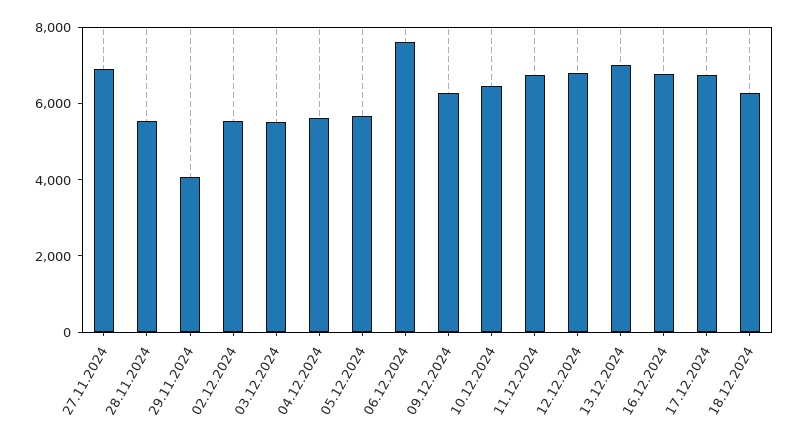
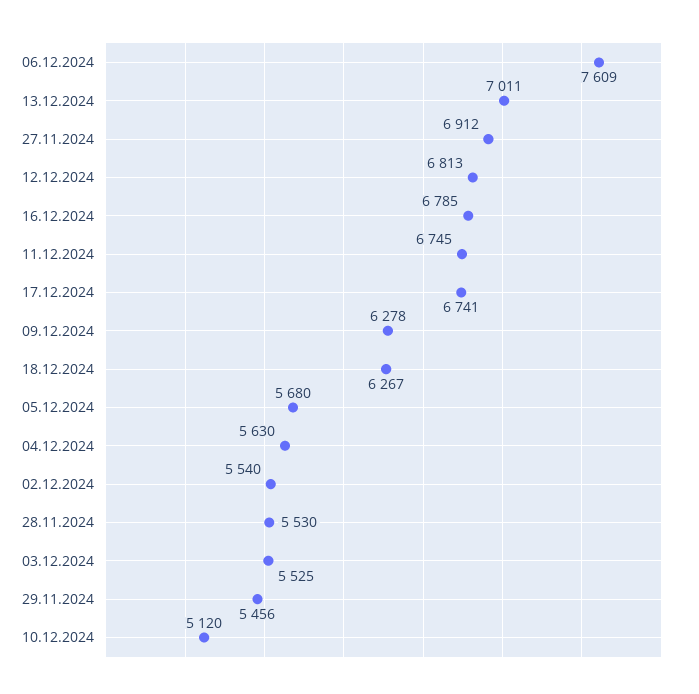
29.11.2024: 4000 -> 5456
10.12.2024: 6500 -> 5120

